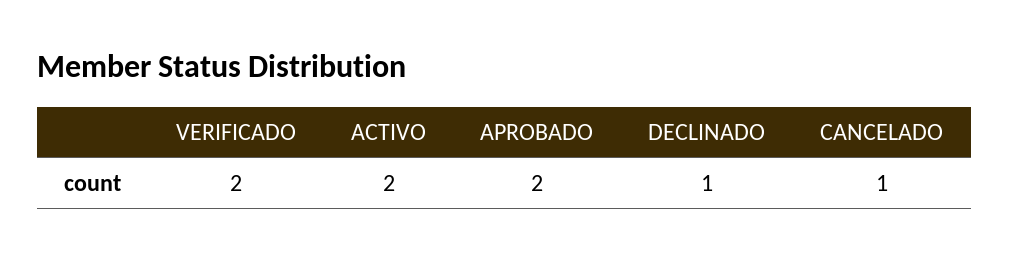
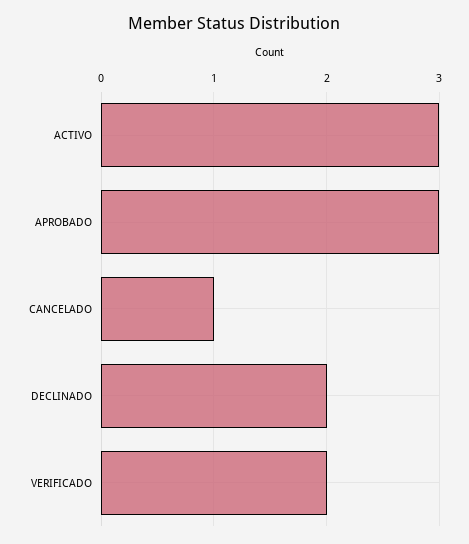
ACTIVO: 2 -> 3
APROBADO: 2 -> 3
DECLINADO: 1 -> 2

